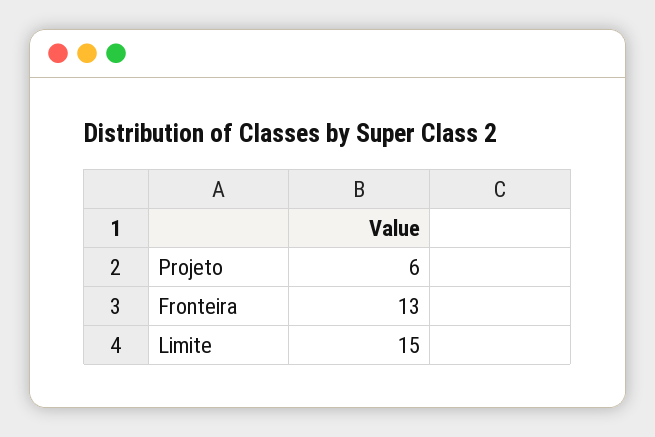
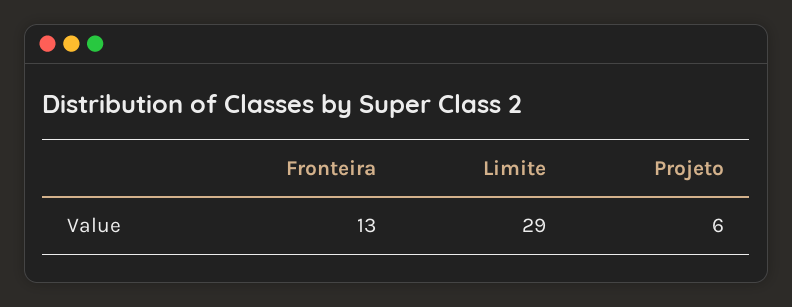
Limite: 15 -> 29

